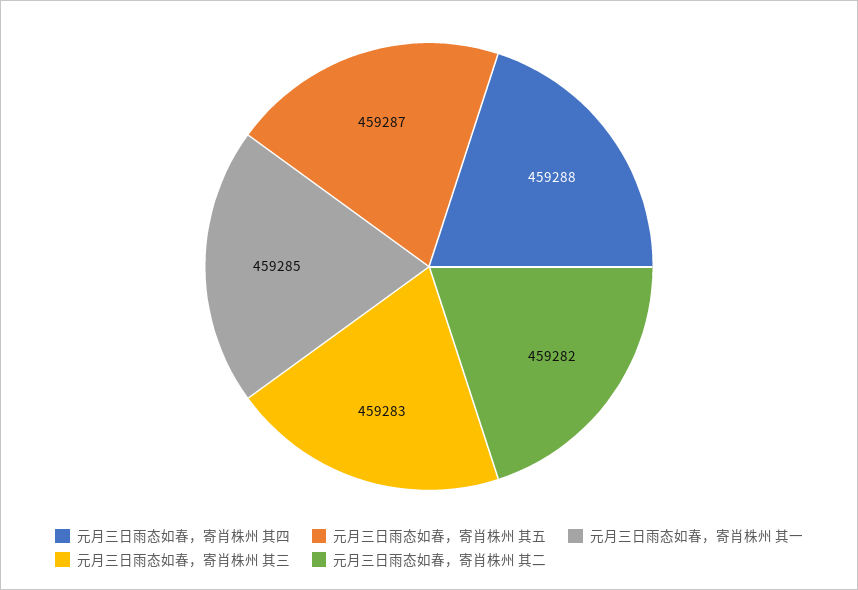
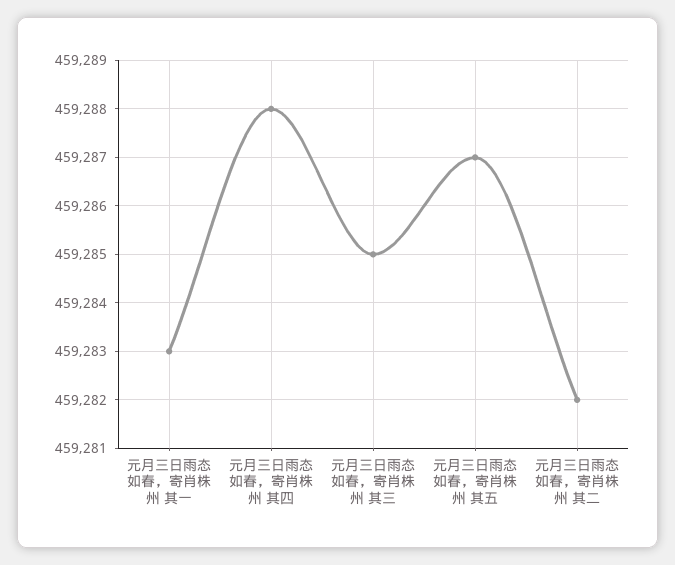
元月三日雨态如春，寄肖株州 其一: 459285 -> 459283
元月三日雨态如春，寄肖株州 其三: 459283 -> 459285

